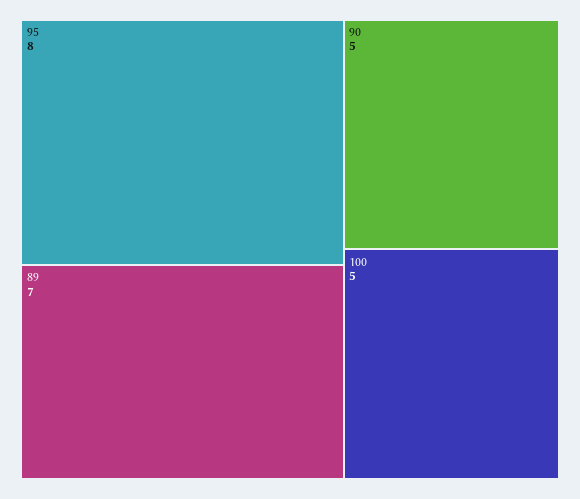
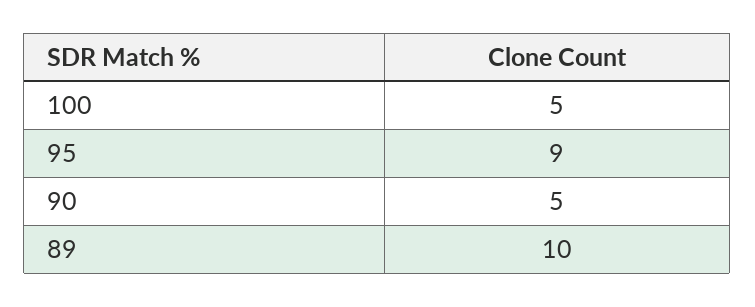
95: 8 -> 9
89: 7 -> 10

